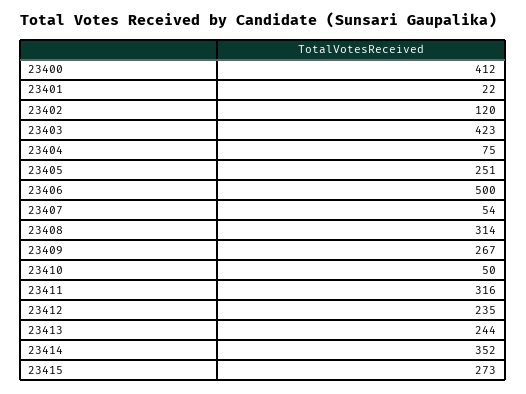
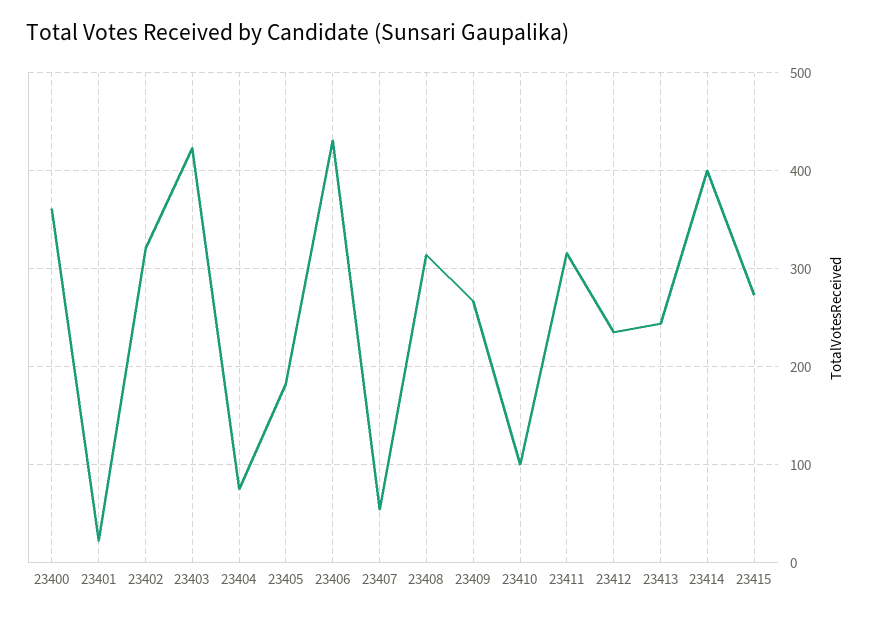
23400: 412 -> 360
23402: 120 -> 320
23405: 251 -> 180
23406: 500 -> 430
23410: 50 -> 100
23414: 352 -> 400

